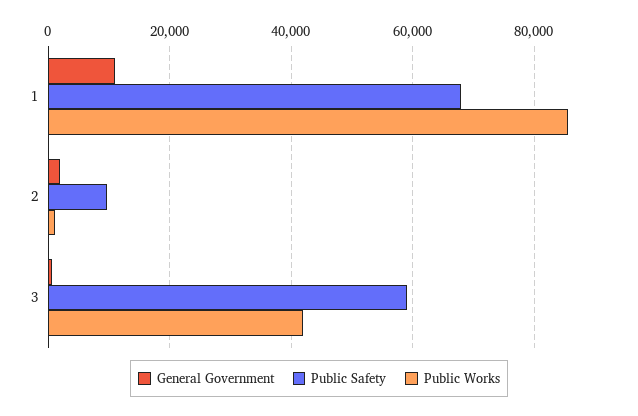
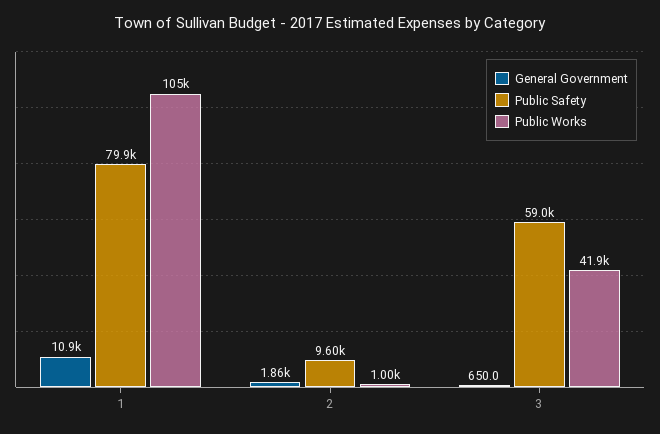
Public Safety, 1: 68000 -> 79900
Public Works, 1: 86000 -> 105000

